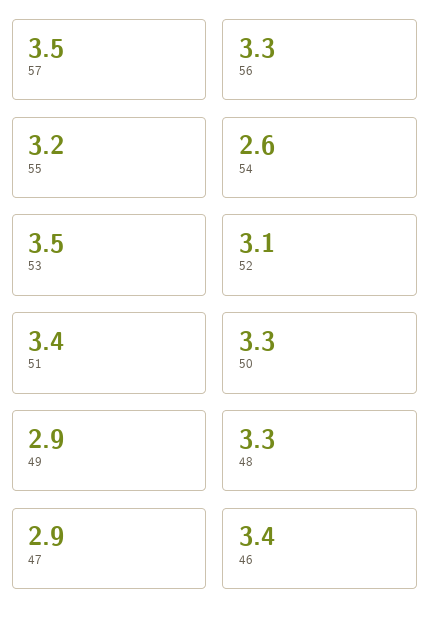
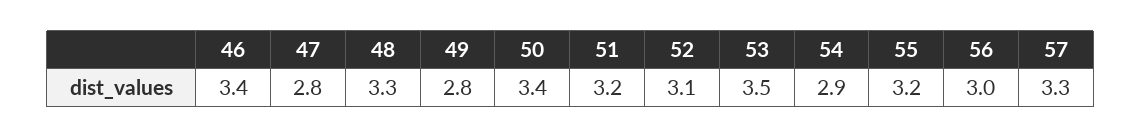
57: 3.5 -> 3.3
56: 3.3 -> 3
54: 2.6 -> 2.9
51: 3.4 -> 3.2
50: 3.3 -> 3.4
49: 2.9 -> 2.8
47: 2.9 -> 2.8

